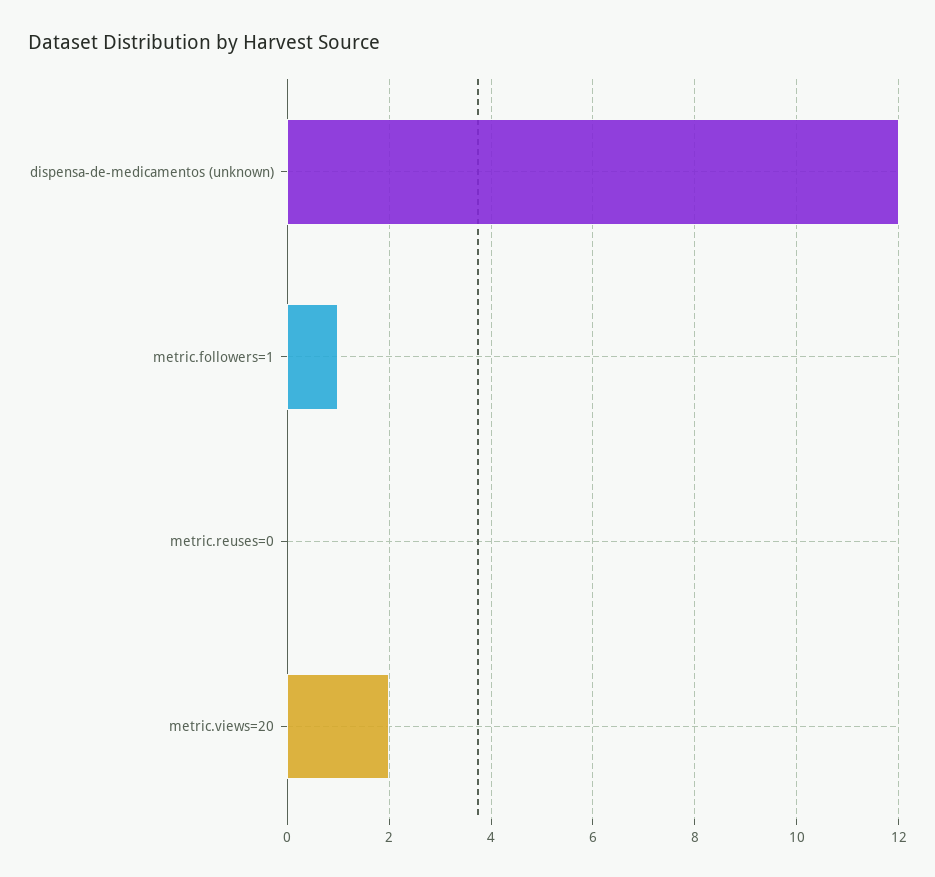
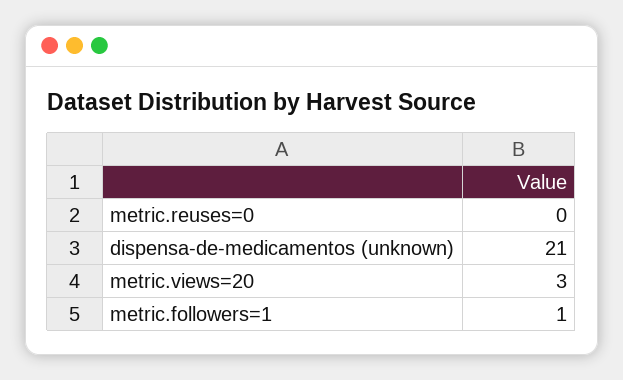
dispensa-de-medicamentos (unknown): 12 -> 21
metric.views=20: 2 -> 3

